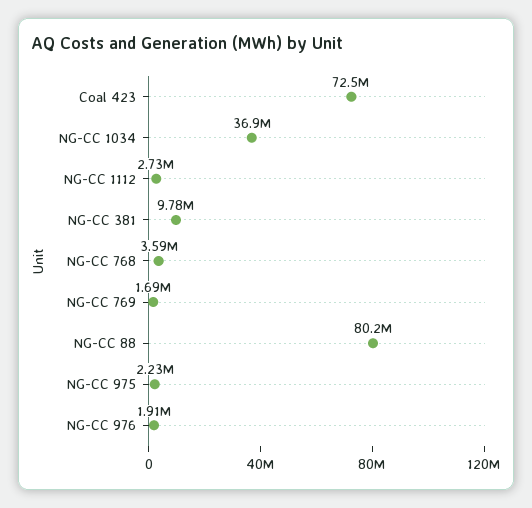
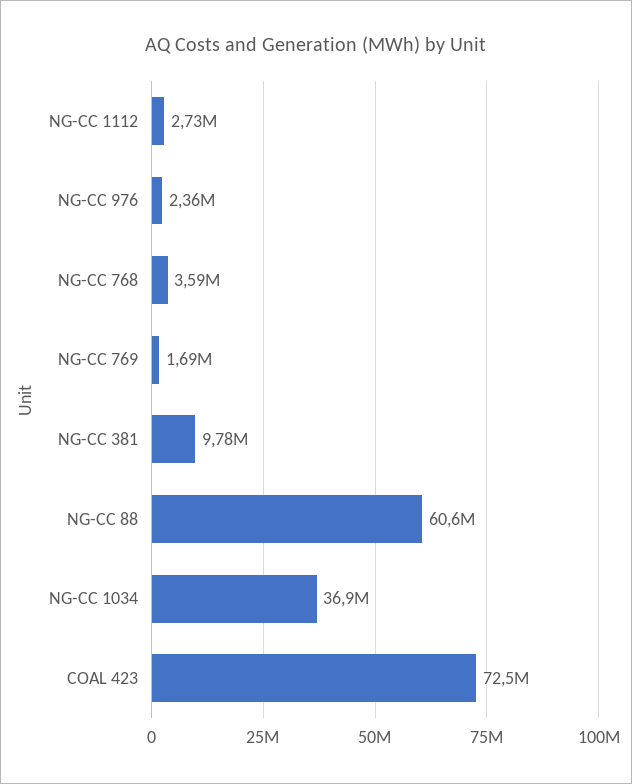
NG-CC 88: 80200000 -> 60600000
NG-CC 975: 2230000 -> none
NG-CC 976: 1910000 -> 2360000

